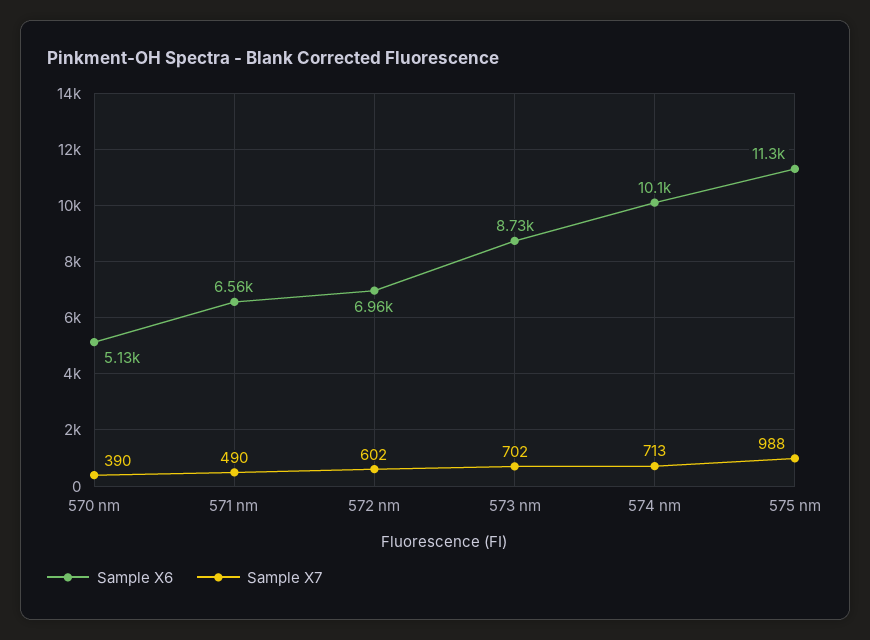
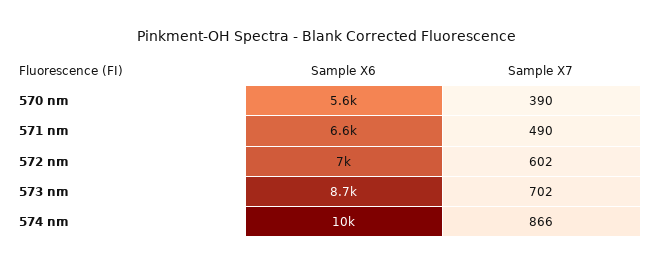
Sample X6, 570 nm: 5130 -> 5600
Sample X7, 574 nm: 713 -> 866
Sample X6, 575 nm: 11300 -> none
Sample X7, 575 nm: 988 -> none

